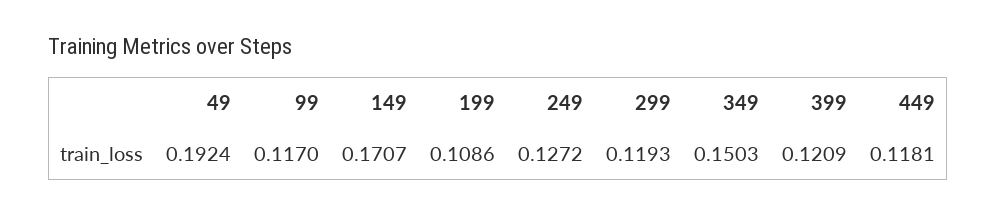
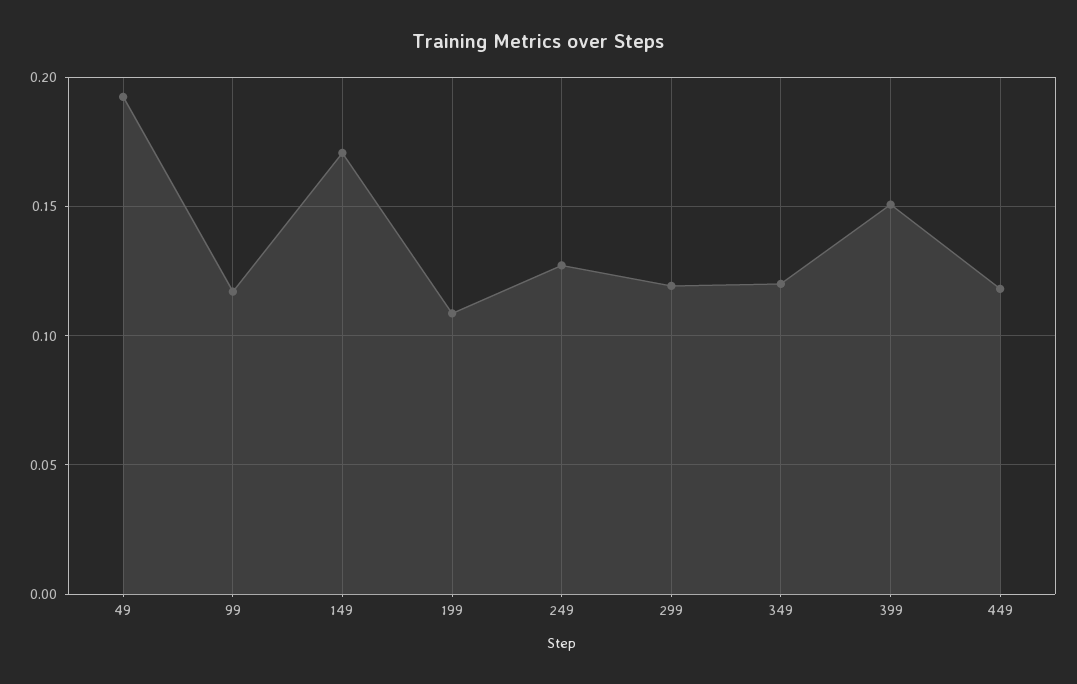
349: 0.1503 -> 0.12
399: 0.1209 -> 0.15

